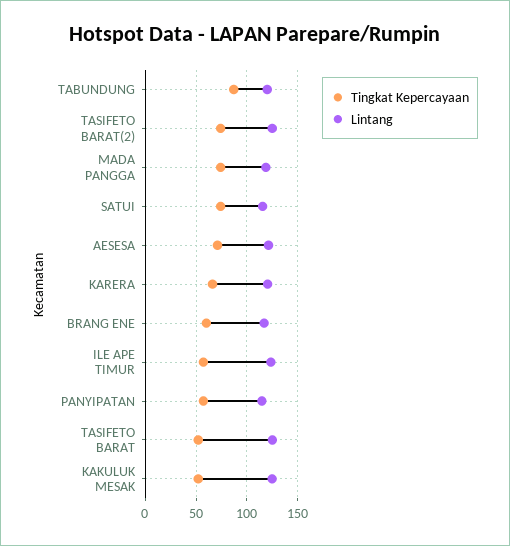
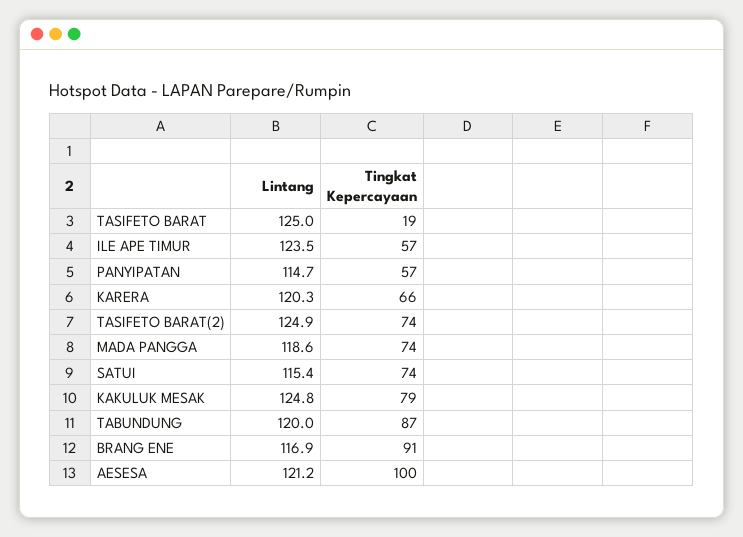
Tingkat Kepercayaan, AESESA: 70 -> 100
Tingkat Kepercayaan, BRANG ENE: 60 -> 91
Tingkat Kepercayaan, TASIFETO BARAT: 50 -> 19
Tingkat Kepercayaan, KAKULUK MESAK: 50 -> 79

